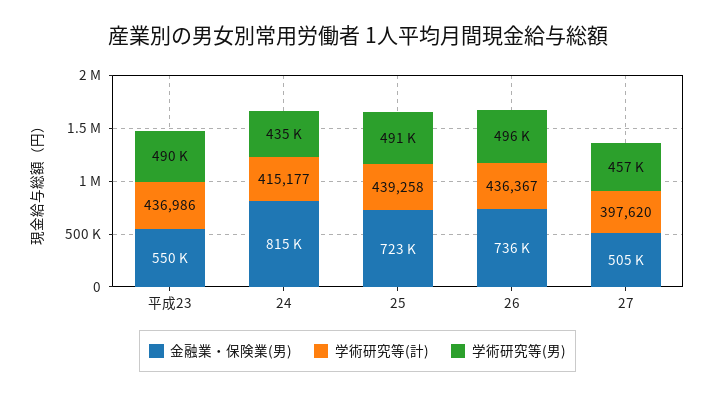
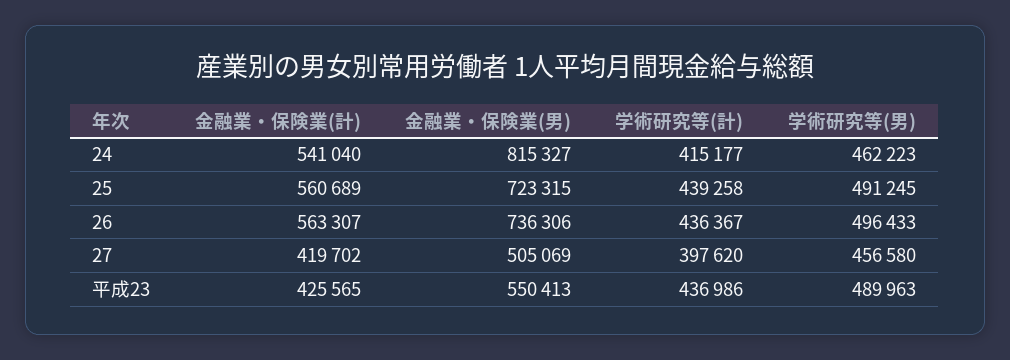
学術研究等(男), 24: 435000 -> 462223
金融業・保険業(計), 24: none -> 541040
金融業・保険業(計), 25: none -> 560689
金融業・保険業(計), 26: none -> 563307
金融業・保険業(計), 27: none -> 419702
金融業・保険業(計), 平成23: none -> 425565

